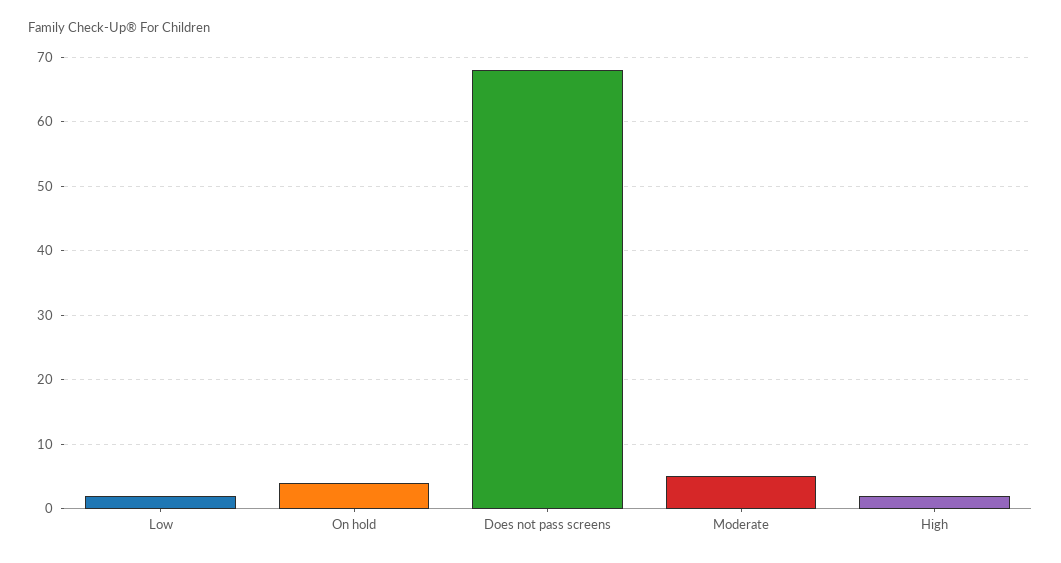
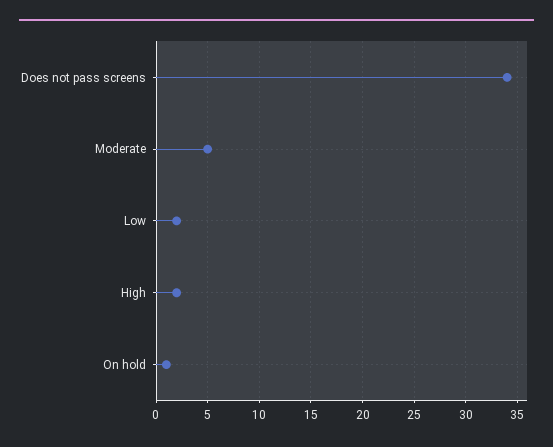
On hold: 4 -> 1
Does not pass screens: 68 -> 34

